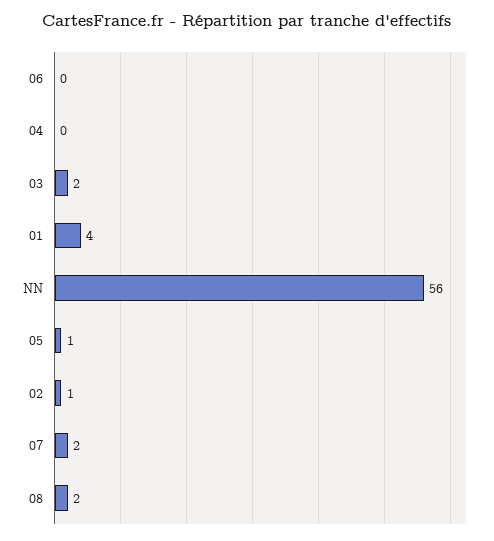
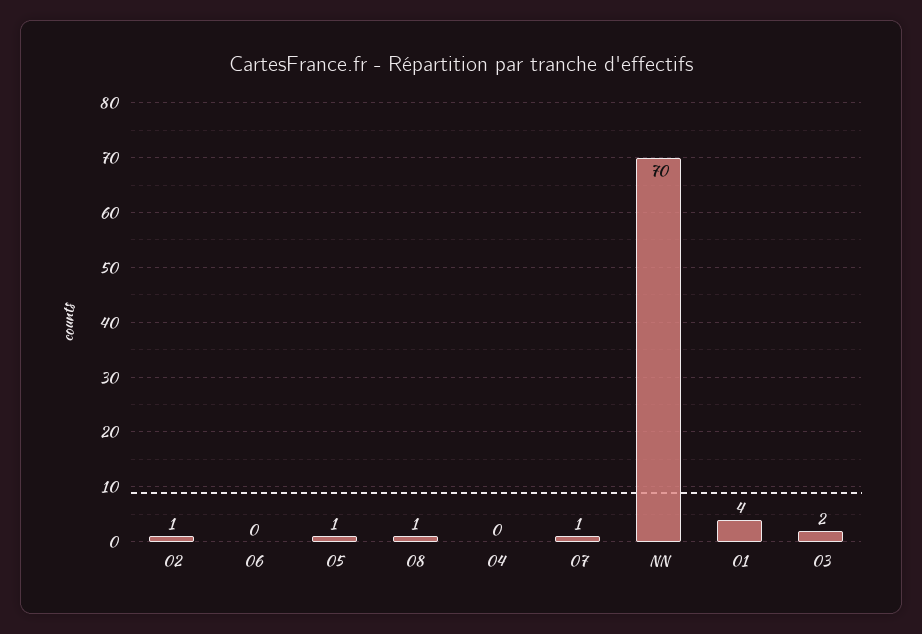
NN: 56 -> 70
07: 2 -> 1
08: 2 -> 1

